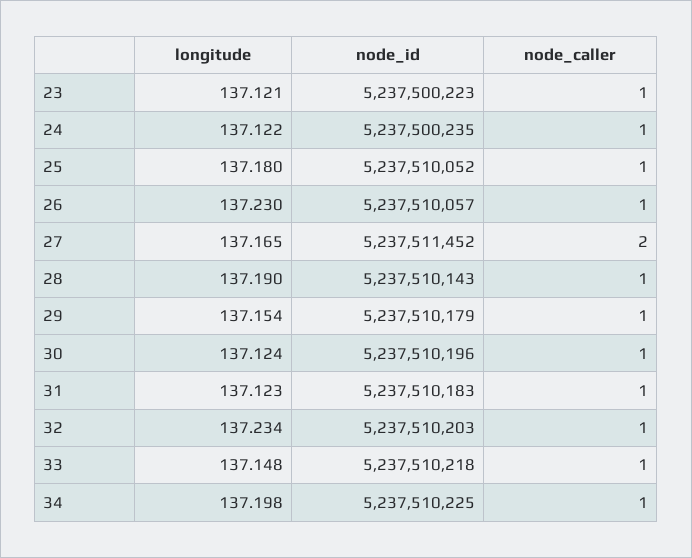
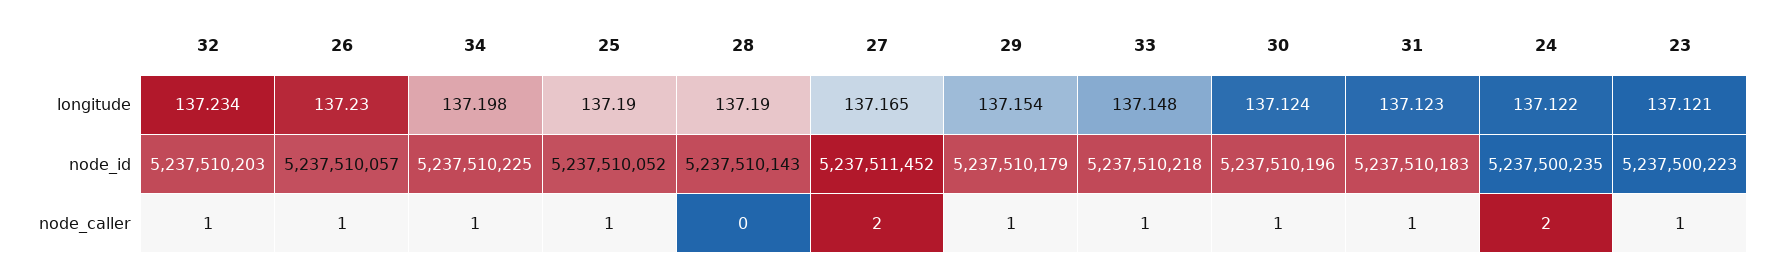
node_caller, 24: 1 -> 2
longitude, 25: 137.18 -> 137.19
node_caller, 28: 1 -> 0

